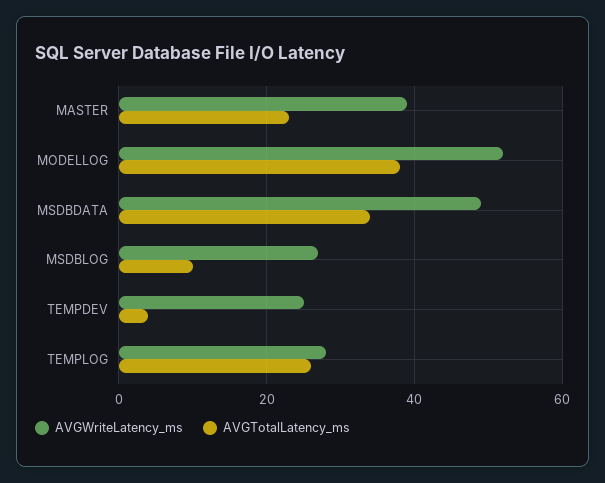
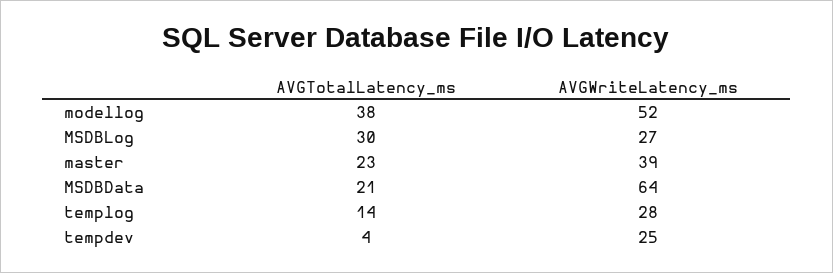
AVGWriteLatency_ms, MSDBDATA: 50 -> 64
AVGTotalLatency_ms, MSDBDATA: 35 -> 21
AVGTotalLatency_ms, MSDBLOG: 10 -> 30
AVGTotalLatency_ms, TEMPLOG: 25 -> 14

